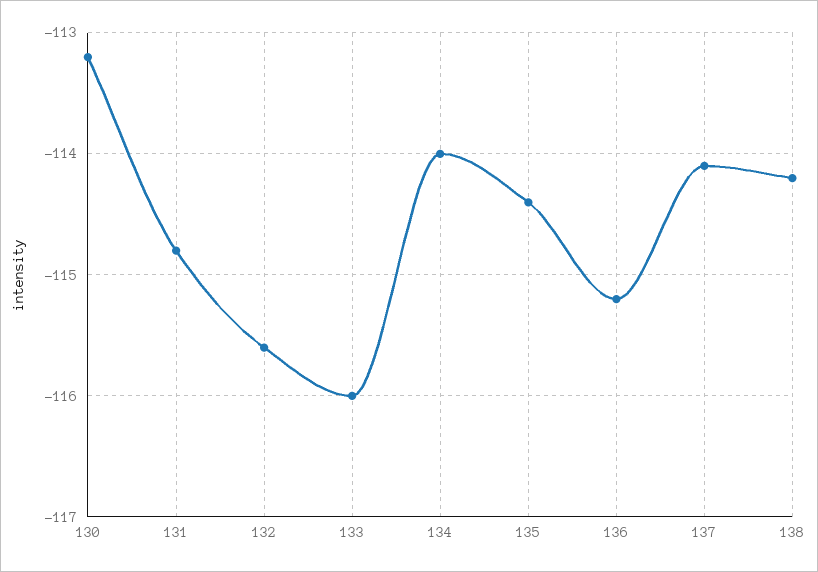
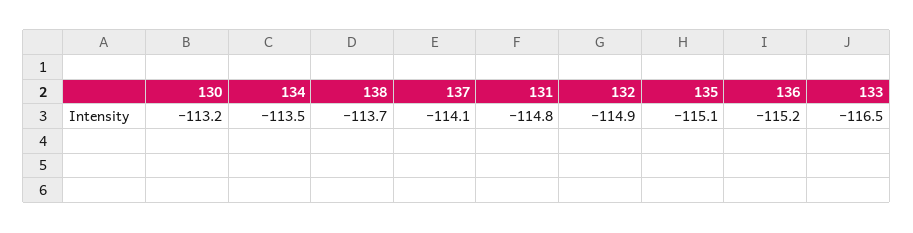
132: -115.6 -> -114.9
133: -116 -> -116.5
134: -114 -> -113.5
135: -114.4 -> -115.1
138: -114.2 -> -113.7

